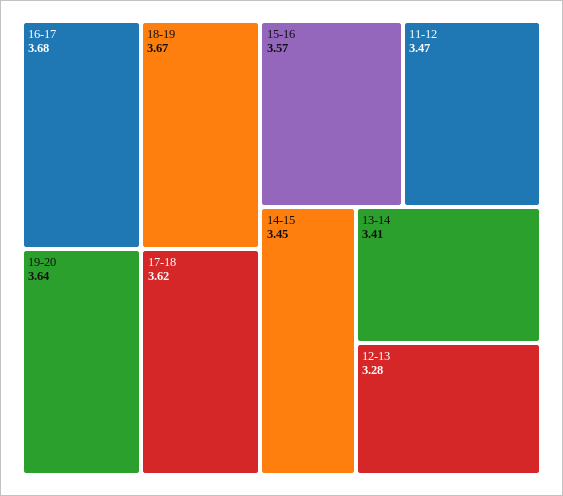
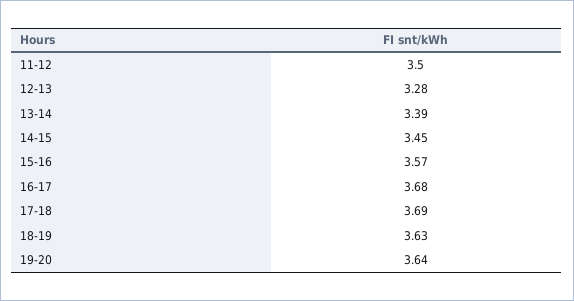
18-19: 3.67 -> 3.63
17-18: 3.62 -> 3.69
11-12: 3.47 -> 3.5
13-14: 3.41 -> 3.39

